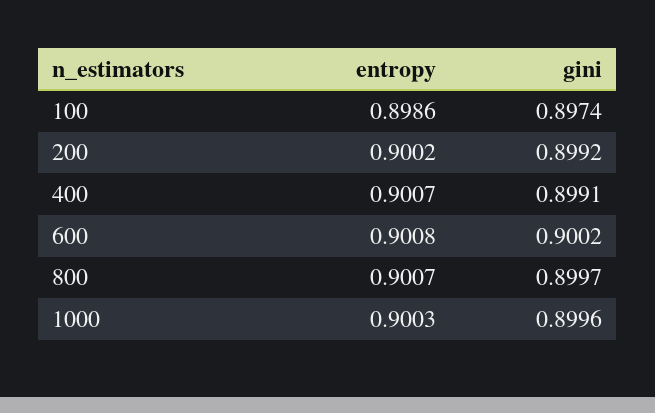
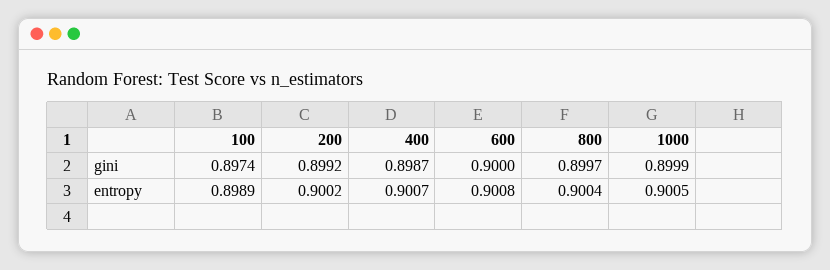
entropy, 100: 0.8986 -> 0.8989
gini, 400: 0.8991 -> 0.8987
gini, 600: 0.9002 -> 0.9
entropy, 800: 0.9007 -> 0.9004
entropy, 1000: 0.9003 -> 0.9005
gini, 1000: 0.8996 -> 0.8999

